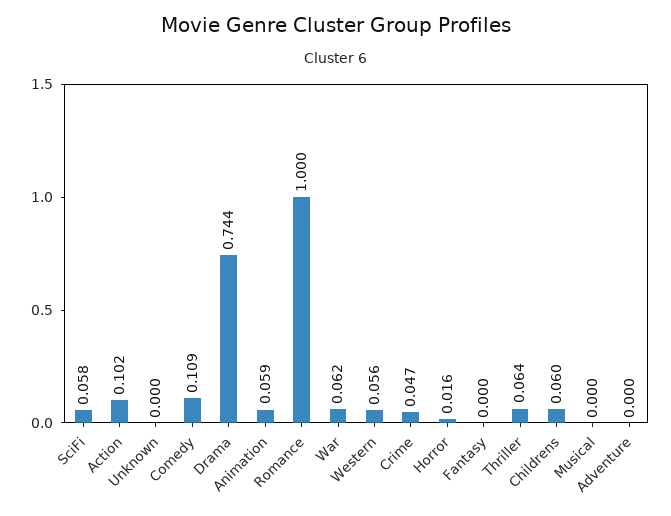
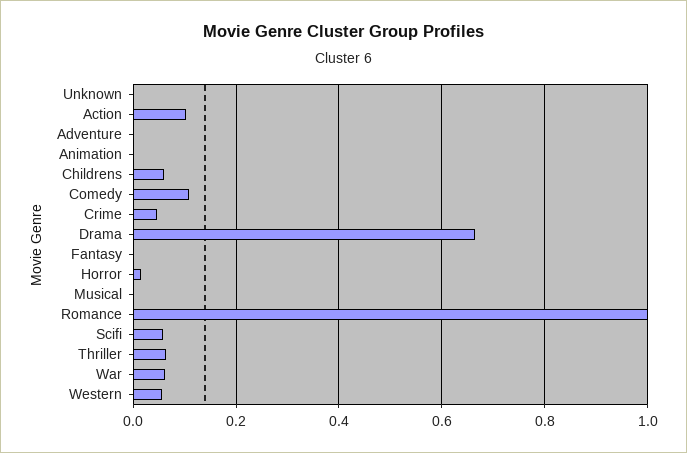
Drama: 0.744 -> 0.66
Animation: 0.059 -> 0

